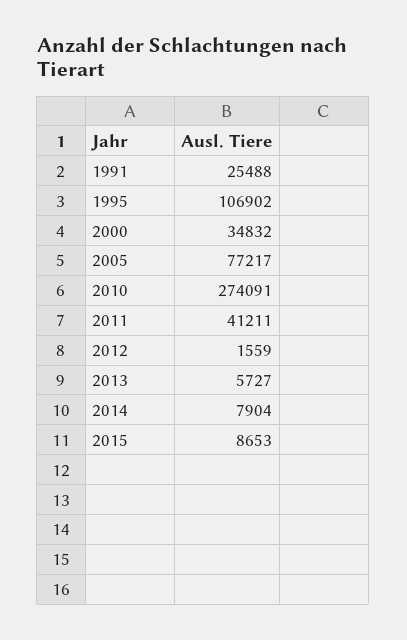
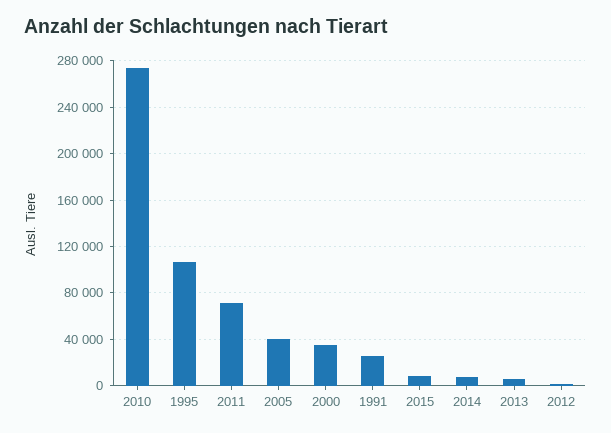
2005: 77217 -> 40000
2011: 41211 -> 70000

